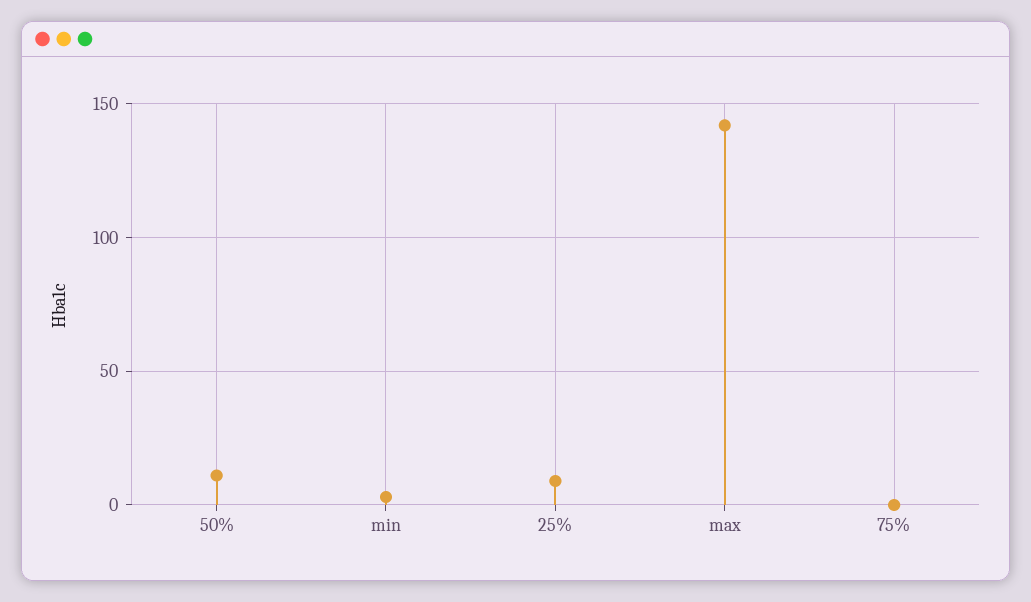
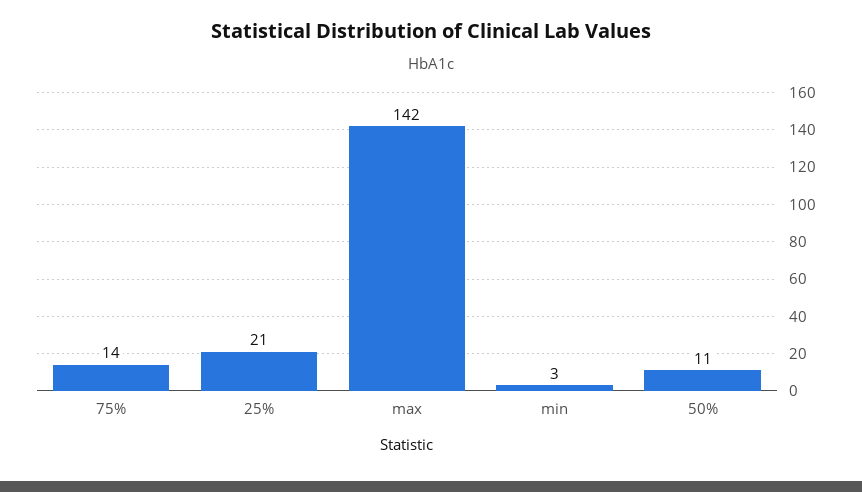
25%: 10 -> 21
75%: 0 -> 14

